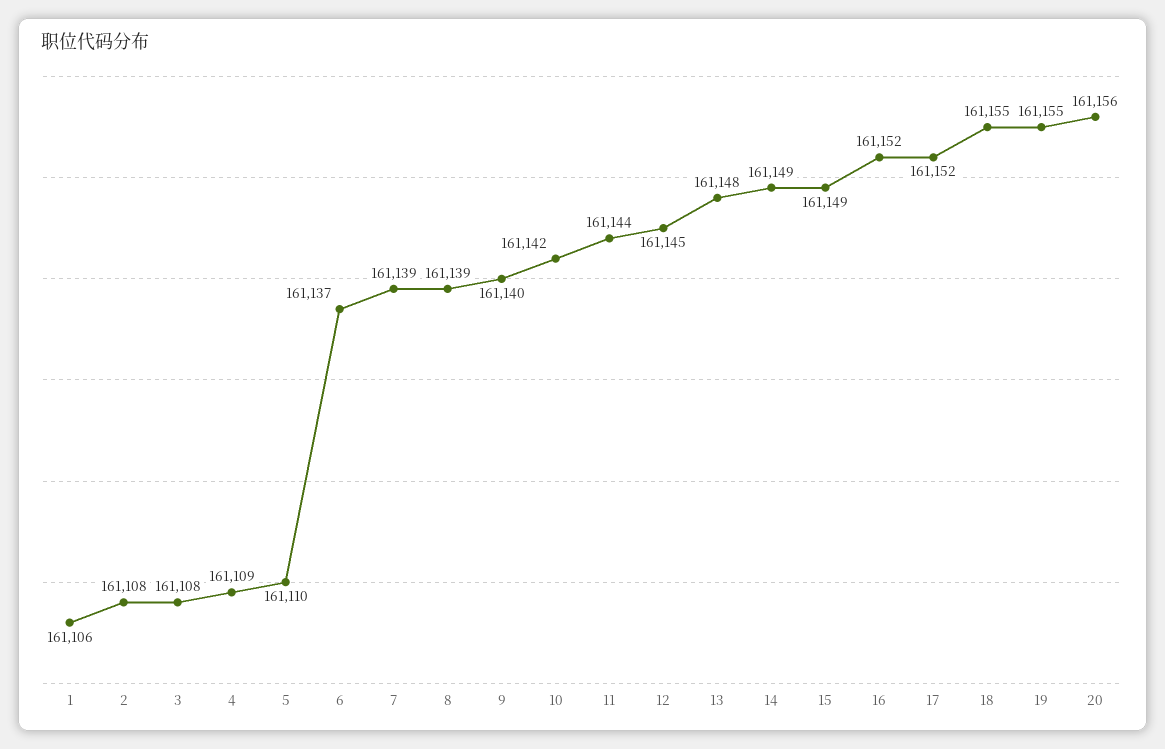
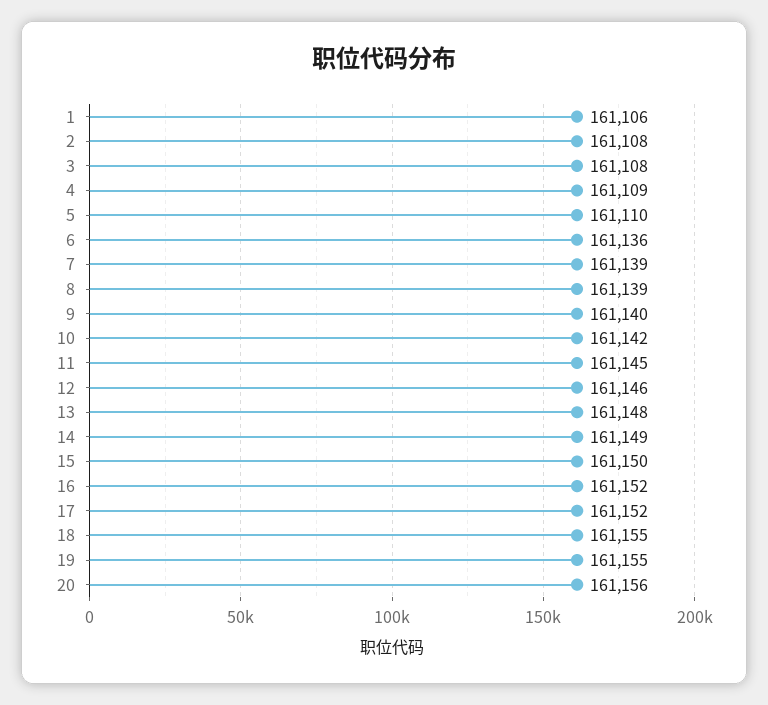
6: 161137 -> 161136
11: 161144 -> 161145
12: 161145 -> 161146
15: 161149 -> 161150

